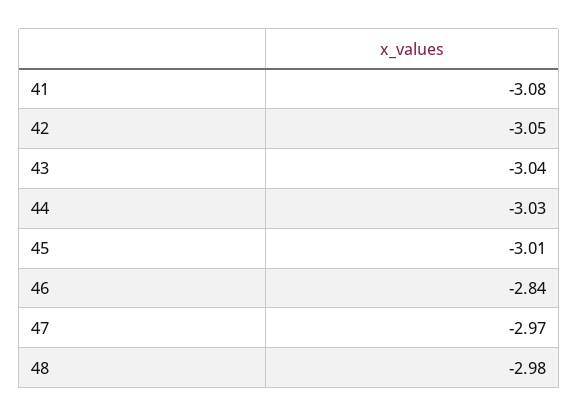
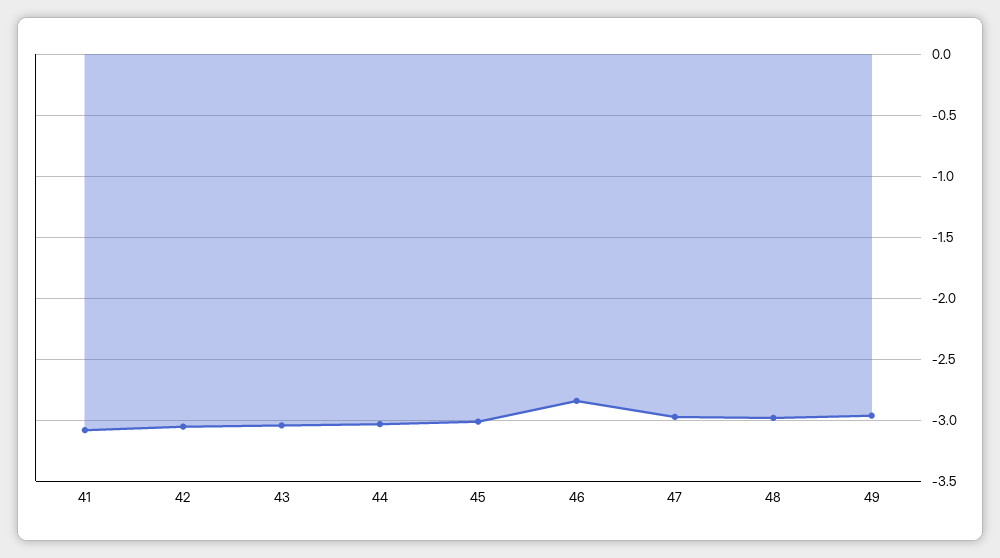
49: none -> -2.95

